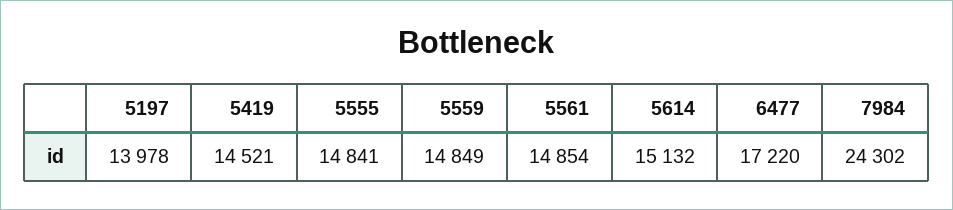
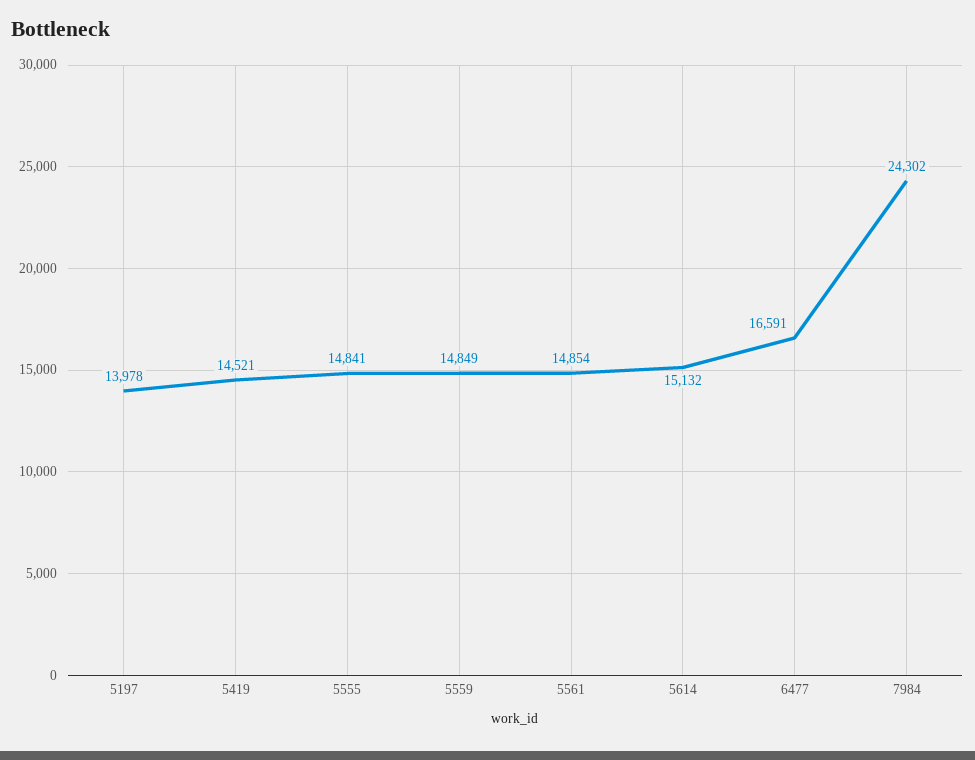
6477: 17220 -> 16591

